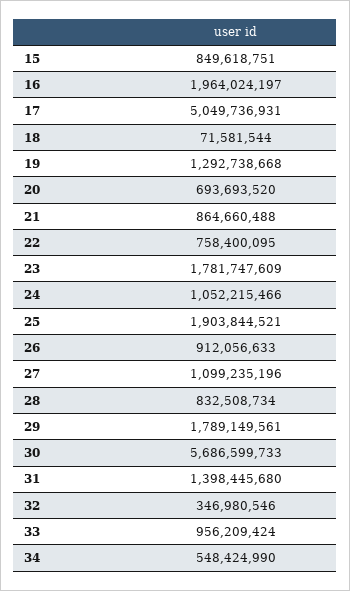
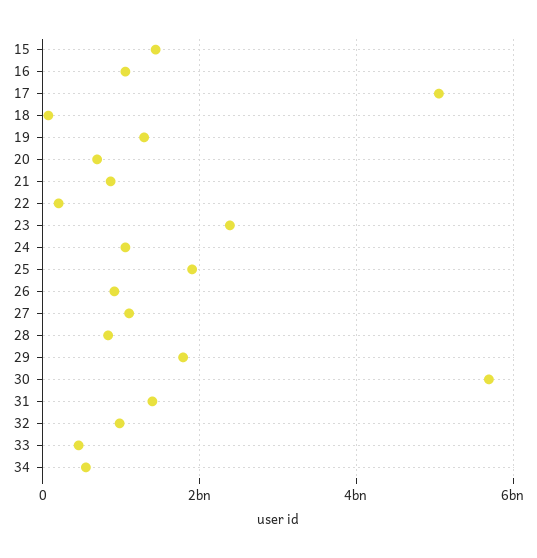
15: 849618751 -> 1400000000
16: 1964024197 -> 1000000000
22: 758400095 -> 200000000
23: 1781747609 -> 2400000000
32: 346980546 -> 1000000000
33: 956209424 -> 400000000

